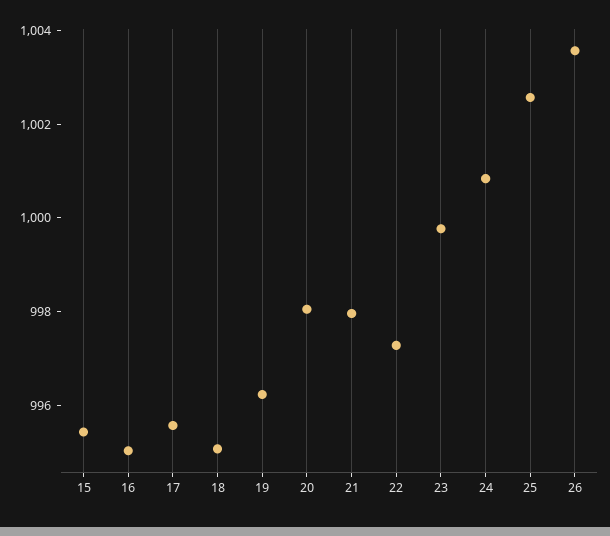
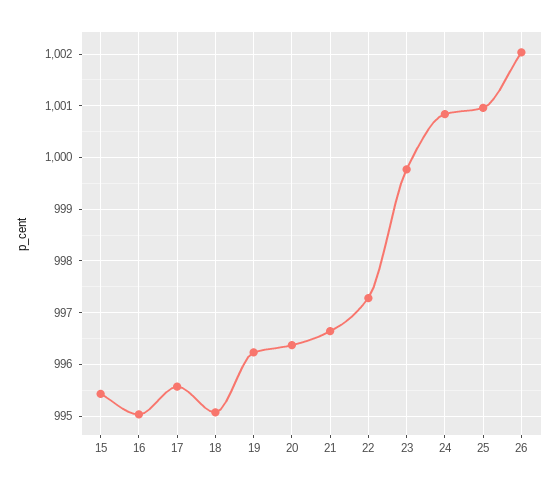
20: 998 -> 996.4
21: 998 -> 996.6
25: 1002.5 -> 1001
26: 1003.5 -> 1002

